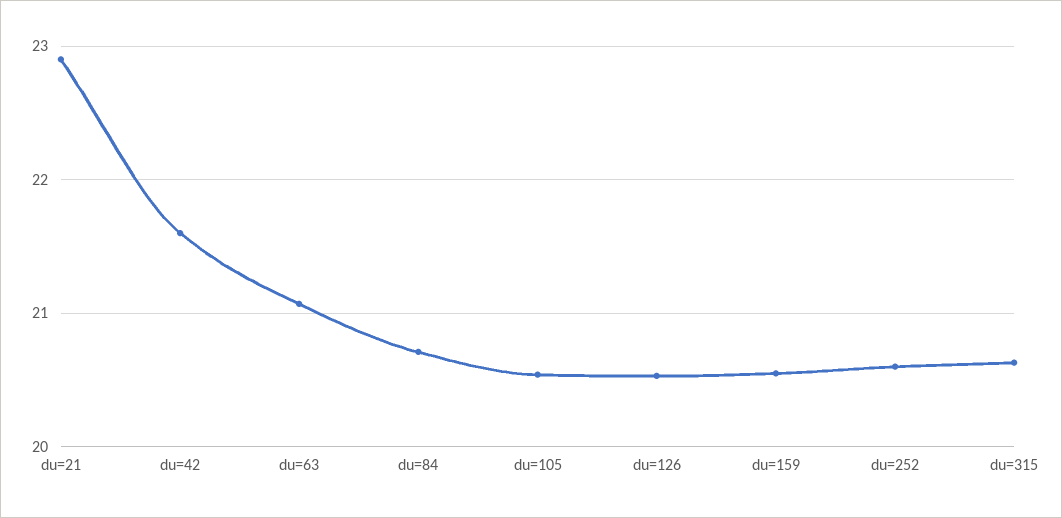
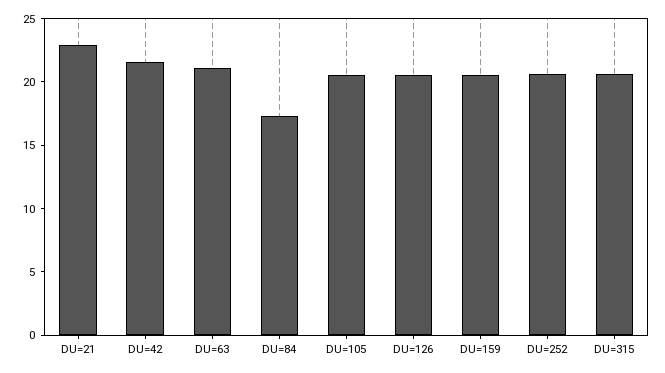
du=84: 20.7 -> 17

